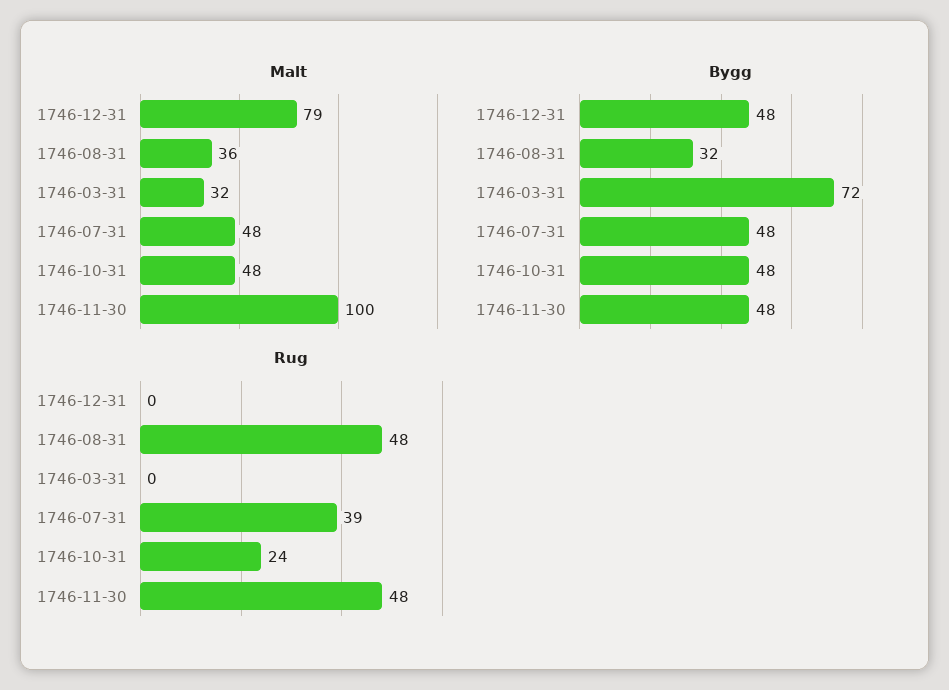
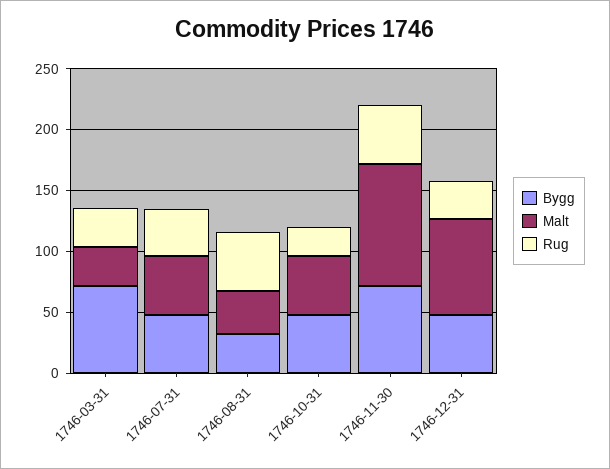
Bygg, 1746-11-30: 48 -> 70
Rug, 1746-12-31: 0 -> 30
Rug, 1746-03-31: 0 -> 30

